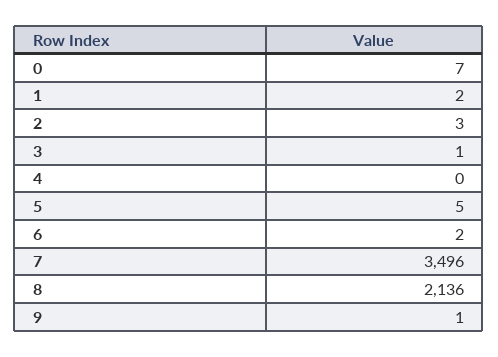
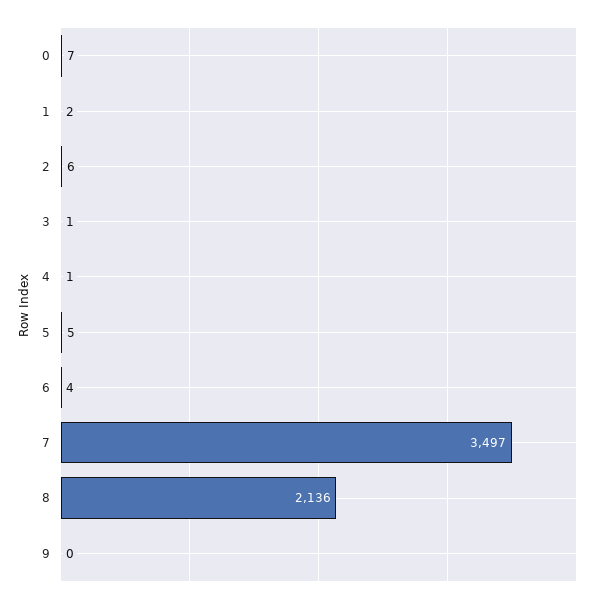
2: 3 -> 6
4: 0 -> 1
6: 2 -> 4
7: 3496 -> 3497
9: 1 -> 0

